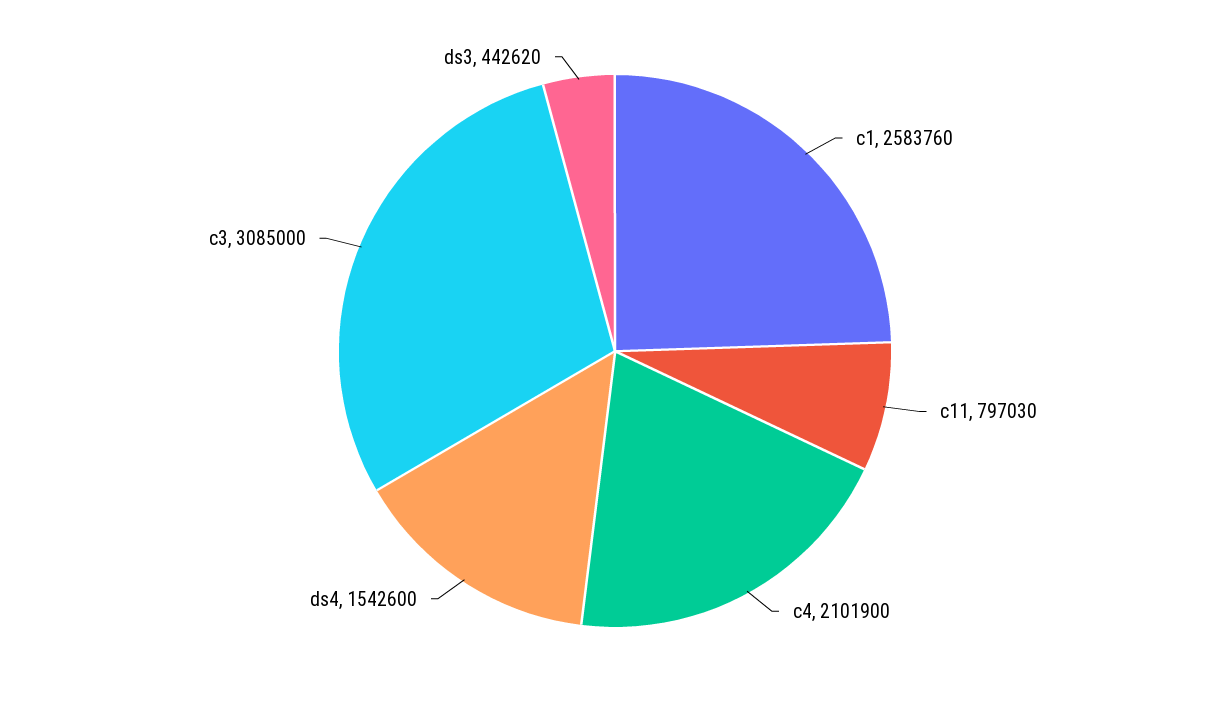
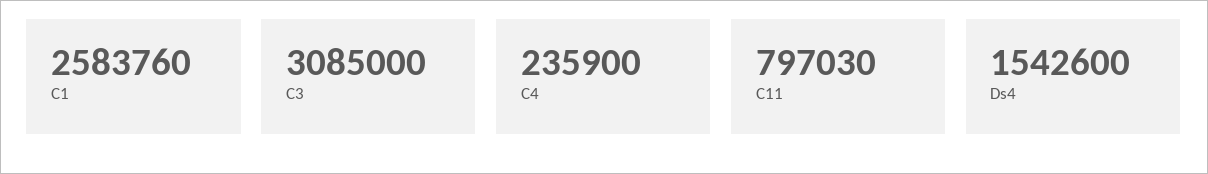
c4: 2101900 -> 235900
ds3: 442620 -> none

